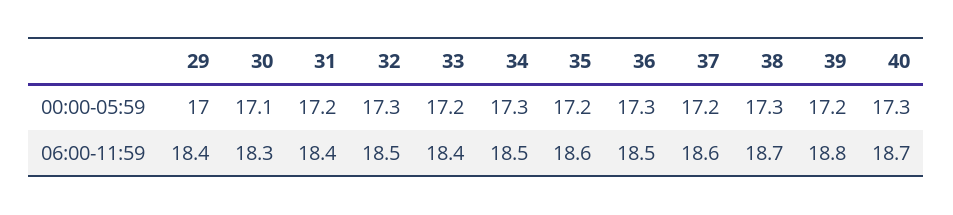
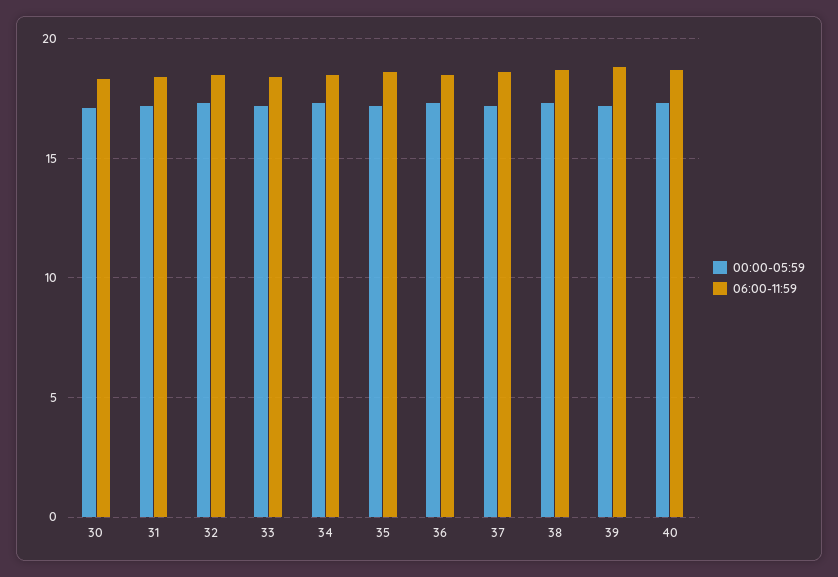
00:00-05:59, 29: 17 -> none
06:00-11:59, 29: 18.4 -> none

